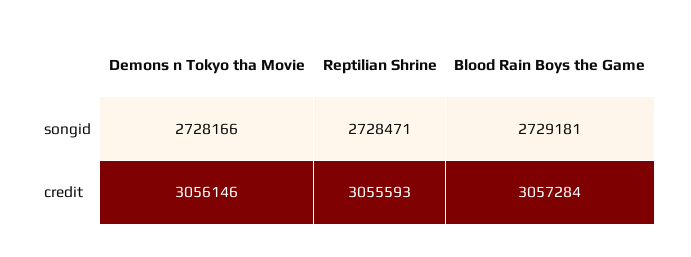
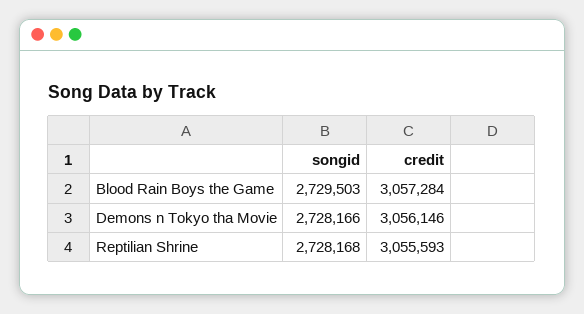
Reptilian Shrine, songid: 2728471 -> 2728168
Blood Rain Boys the Game, songid: 2729181 -> 2729503

